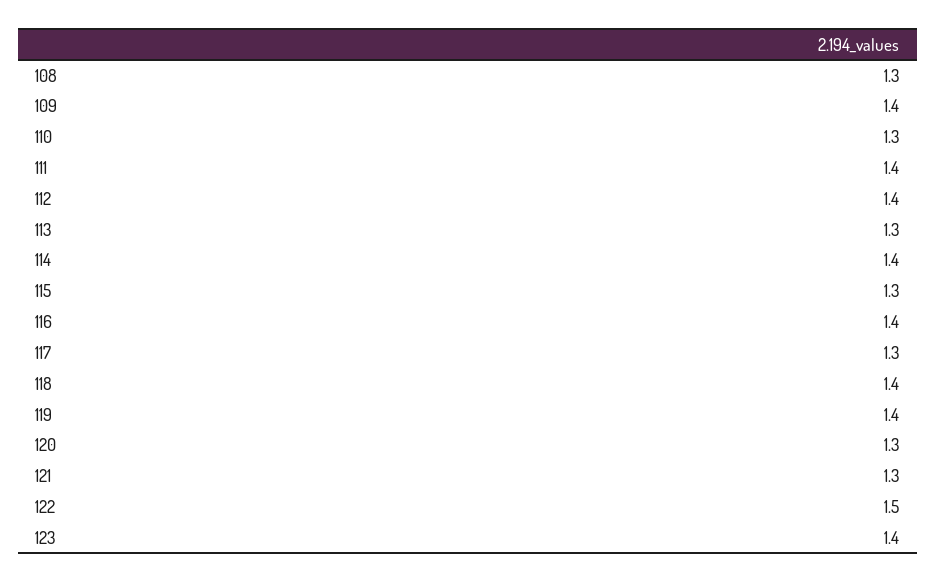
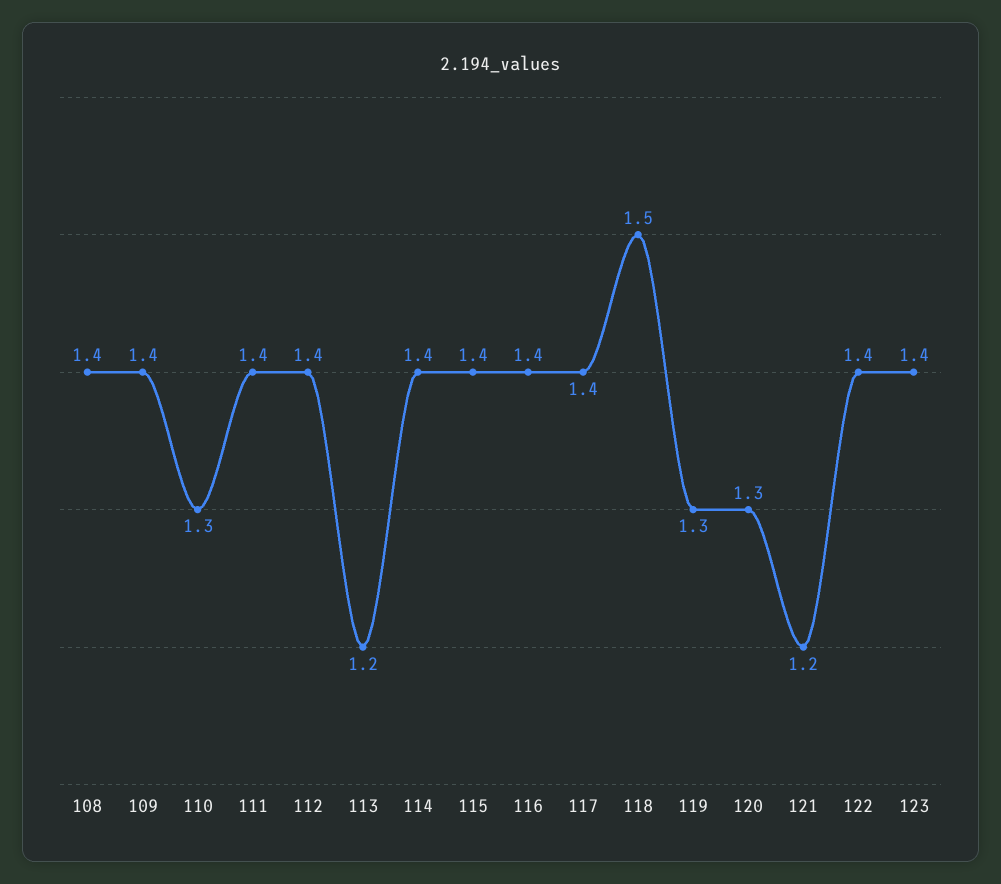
108: 1.3 -> 1.4
113: 1.3 -> 1.2
115: 1.3 -> 1.4
117: 1.3 -> 1.4
118: 1.4 -> 1.5
119: 1.4 -> 1.3
121: 1.3 -> 1.2
122: 1.5 -> 1.4

